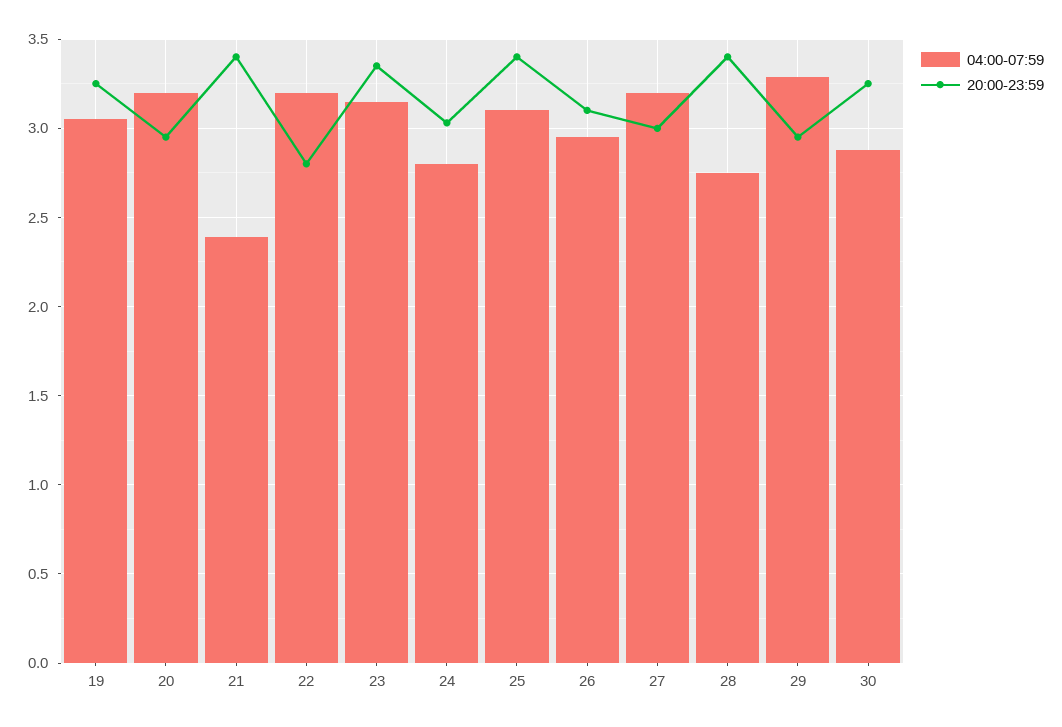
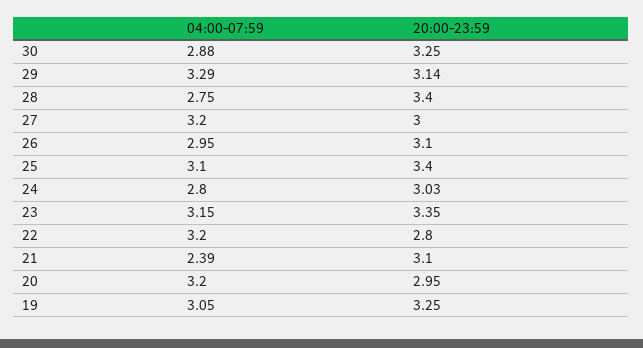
20:00-23:59, 21: 3.4 -> 3.1
20:00-23:59, 29: 2.95 -> 3.14

